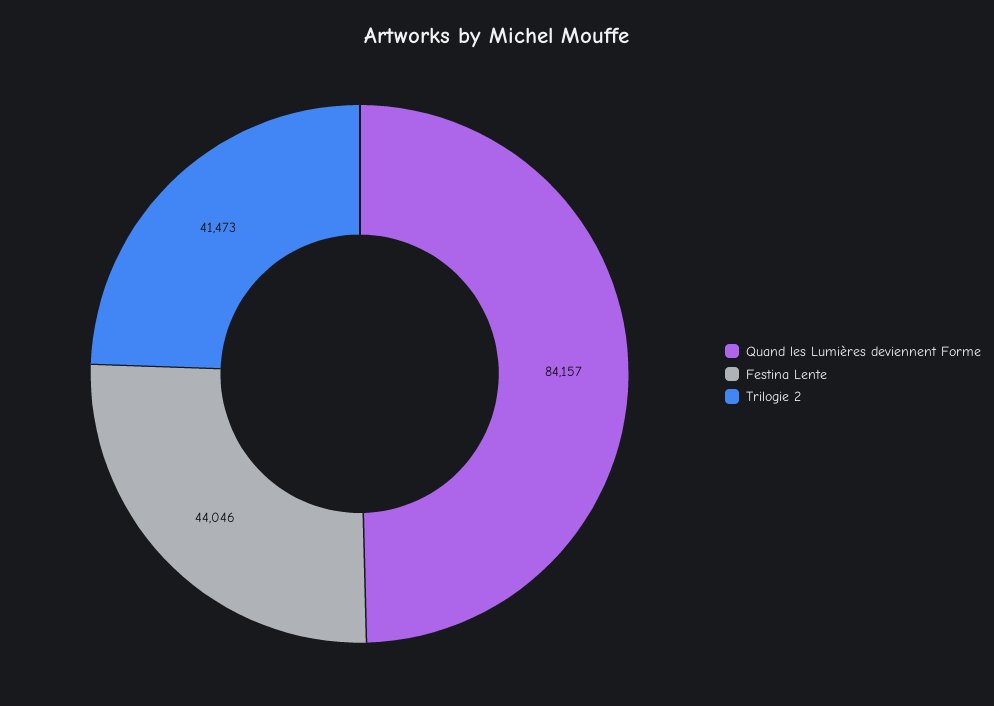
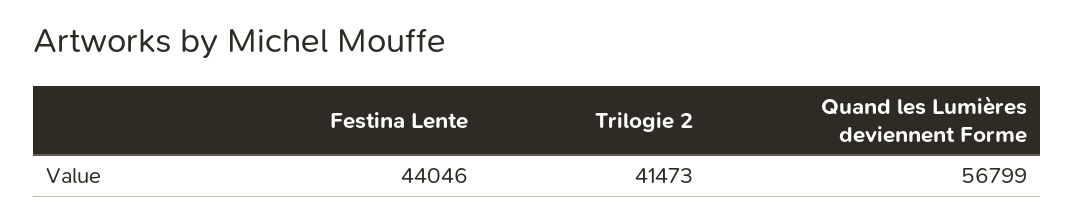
Quand les Lumières deviennent Forme: 84157 -> 56799

